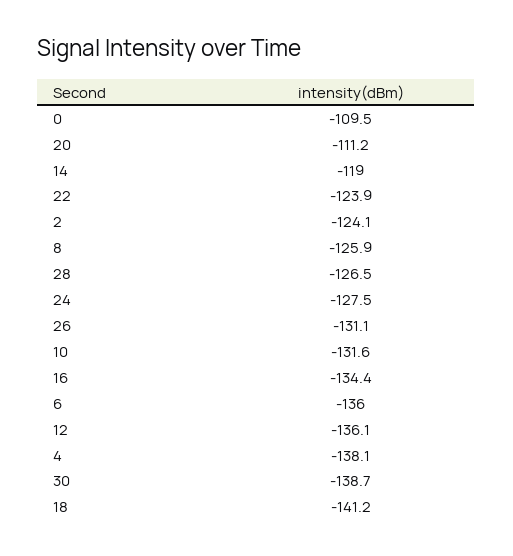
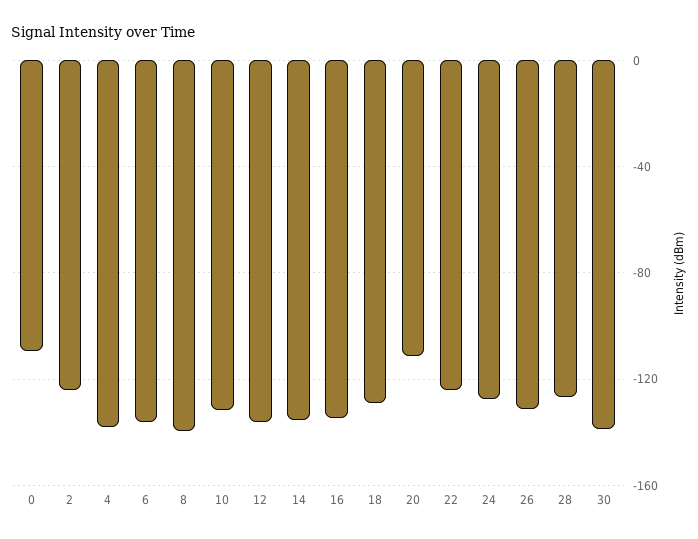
14: -119 -> -135
8: -125.9 -> -140
18: -141.2 -> -130

